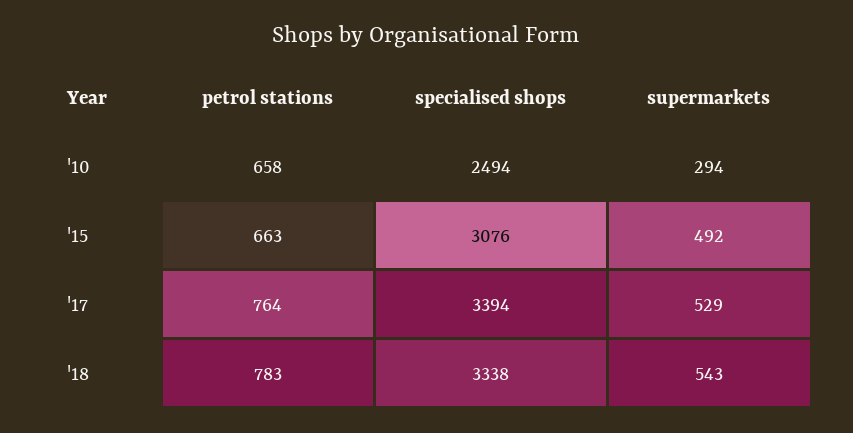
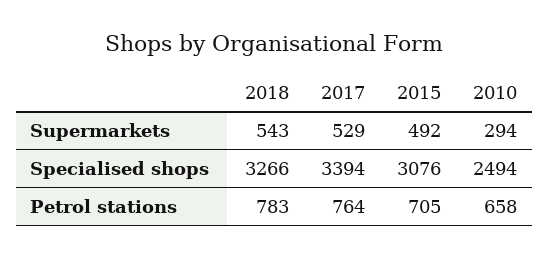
petrol stations, '15: 663 -> 705
specialised shops, '18: 3338 -> 3266

